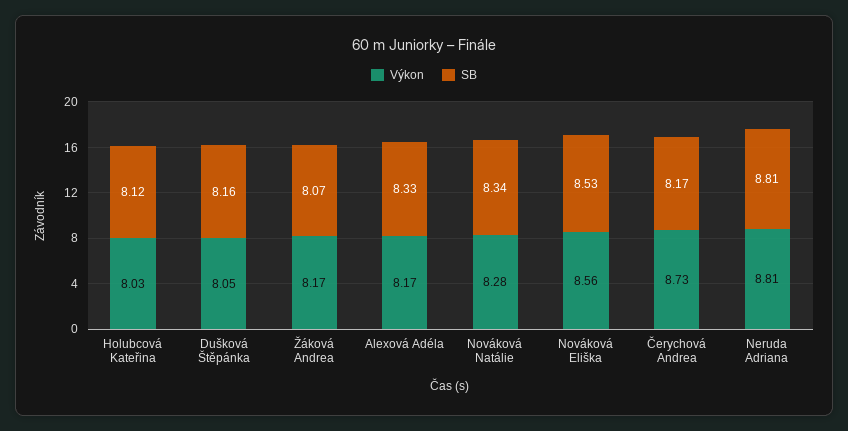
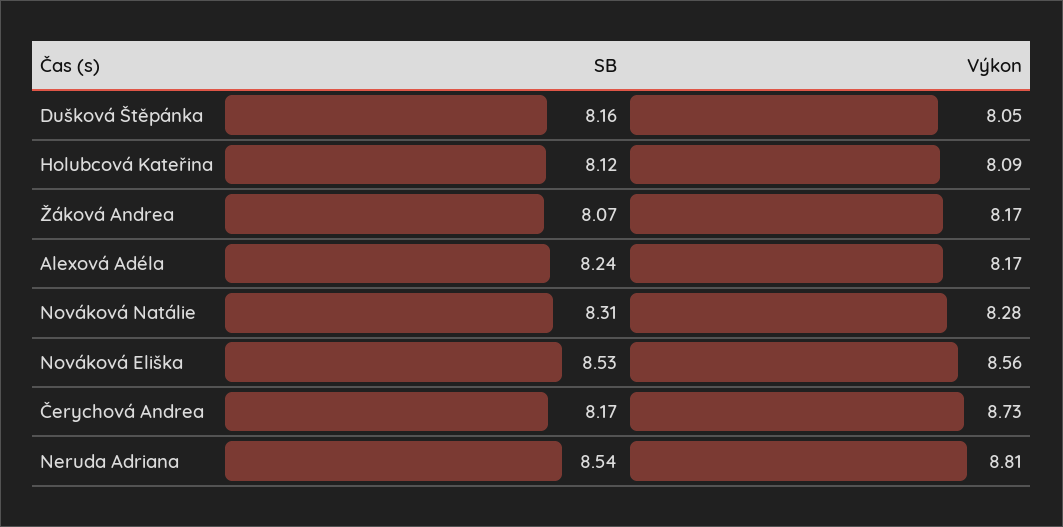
Výkon, Holubcová Kateřina: 8.03 -> 8.09
SB, Alexová Adéla: 8.33 -> 8.24
SB, Nováková Natálie: 8.34 -> 8.31
SB, Neruda Adriana: 8.81 -> 8.54

